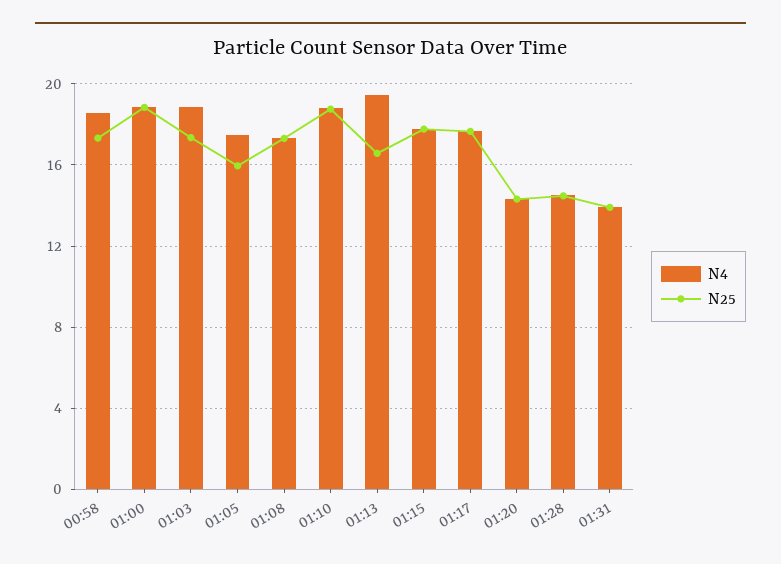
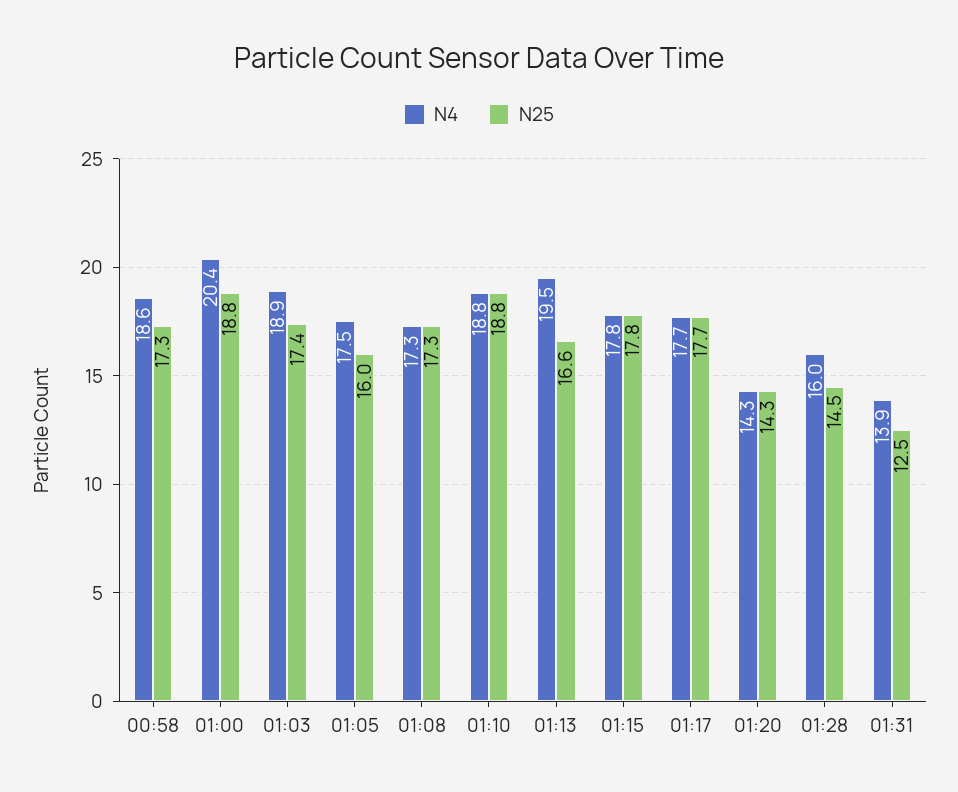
N4, 01:00: 19 -> 20.4
N4, 01:28: 14.5 -> 16
N25, 01:31: 14 -> 12.5

